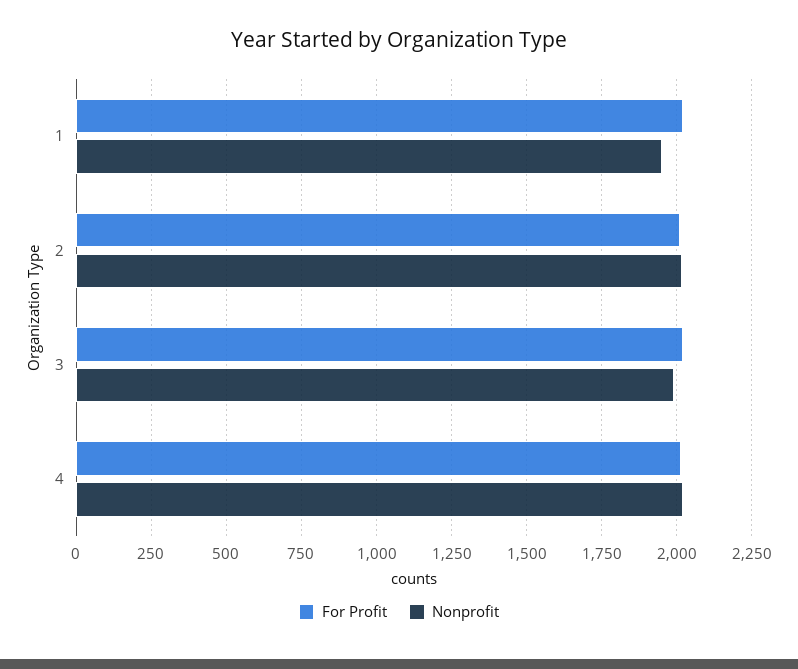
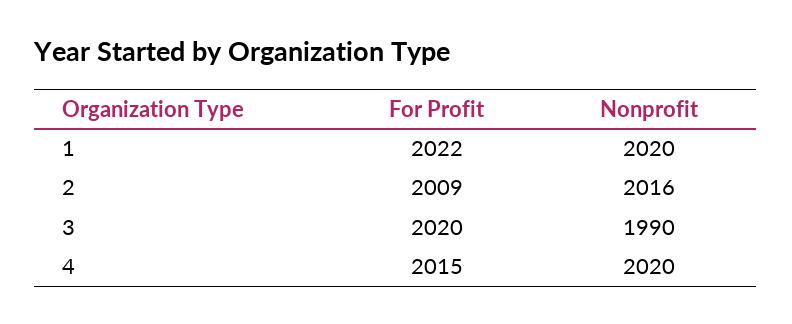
Nonprofit, 1: 1950 -> 2020

